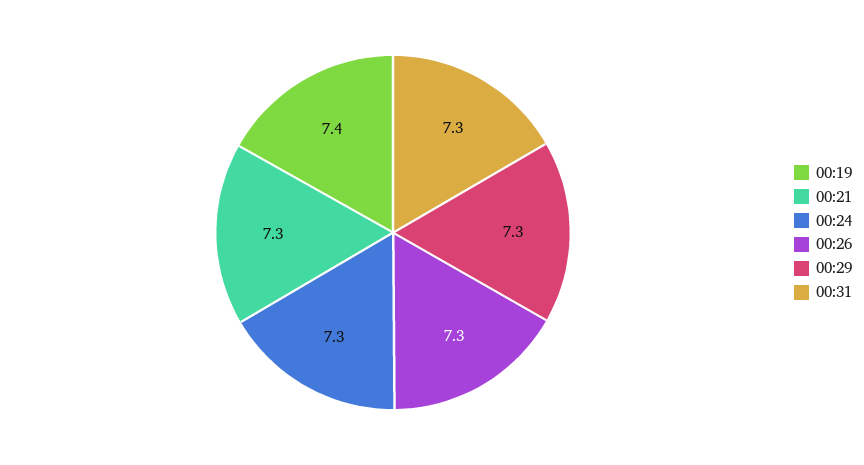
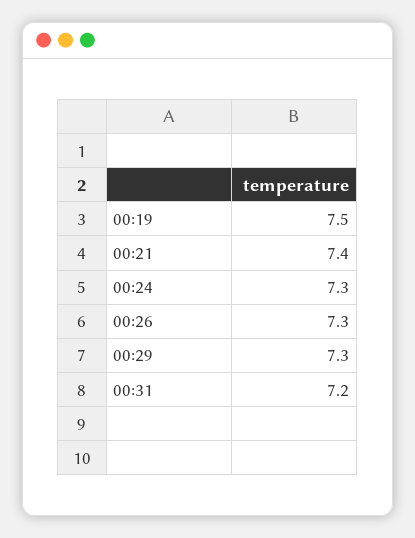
00:19: 7.4 -> 7.5
00:21: 7.3 -> 7.4
00:31: 7.3 -> 7.2

